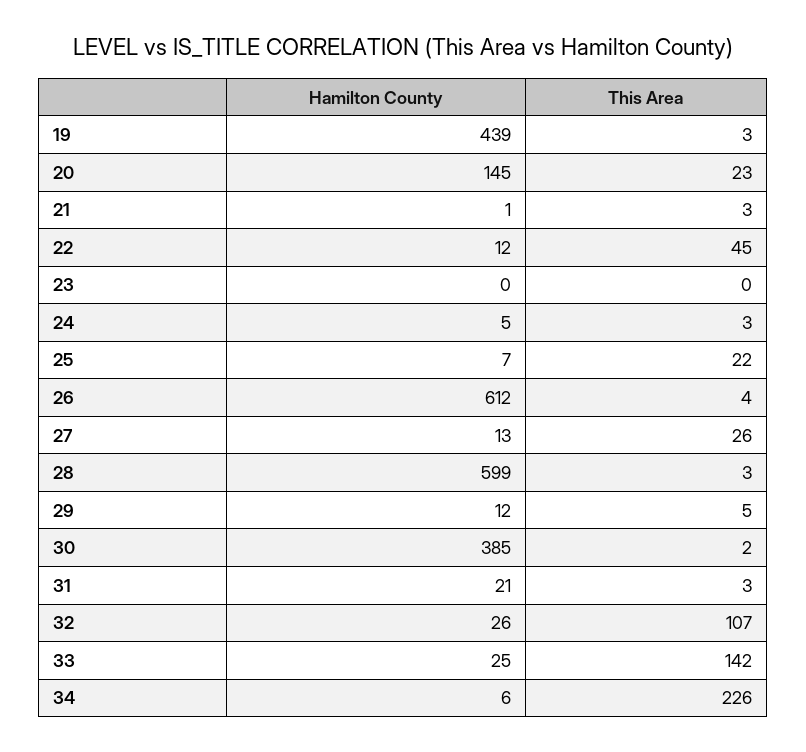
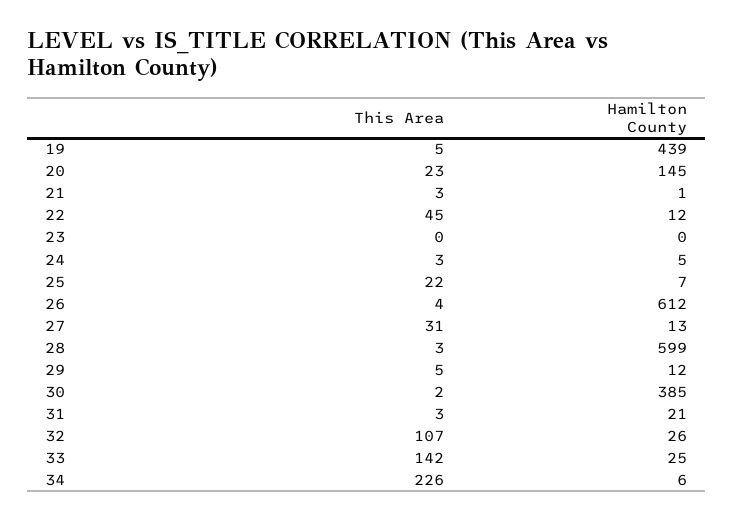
This Area, 19: 3 -> 5
This Area, 27: 26 -> 31

